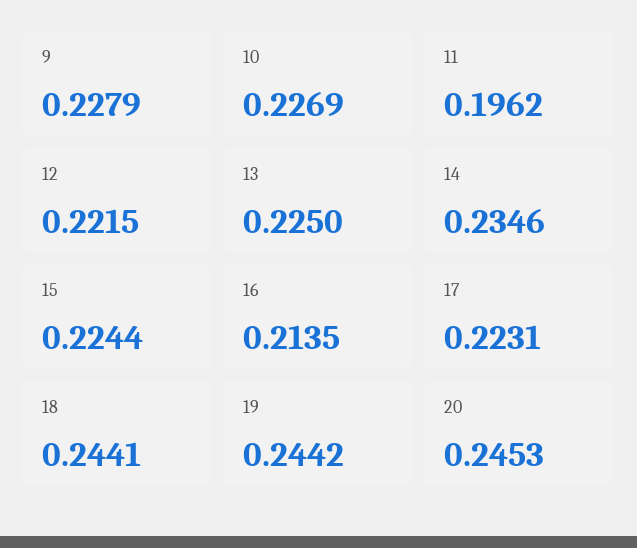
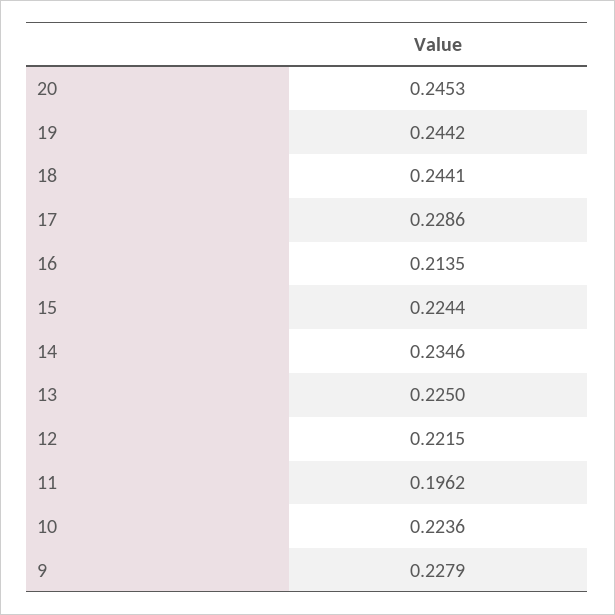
10: 0.2269 -> 0.2236
17: 0.2231 -> 0.2286

